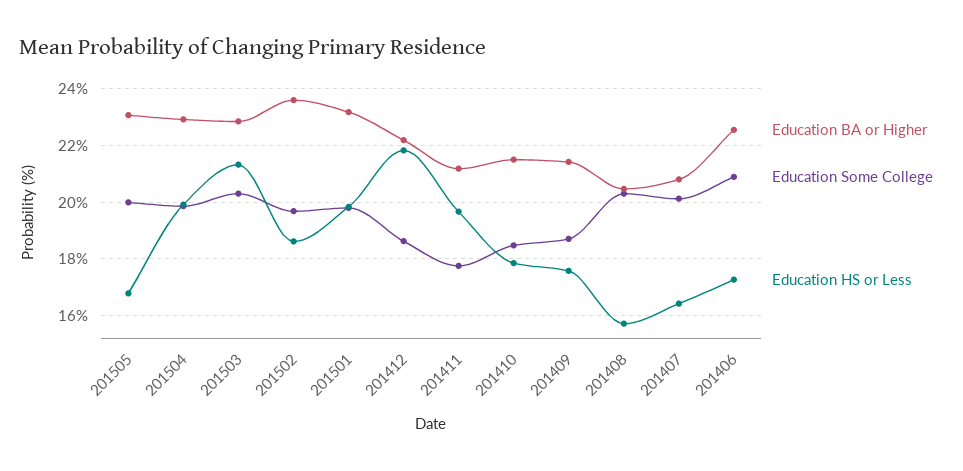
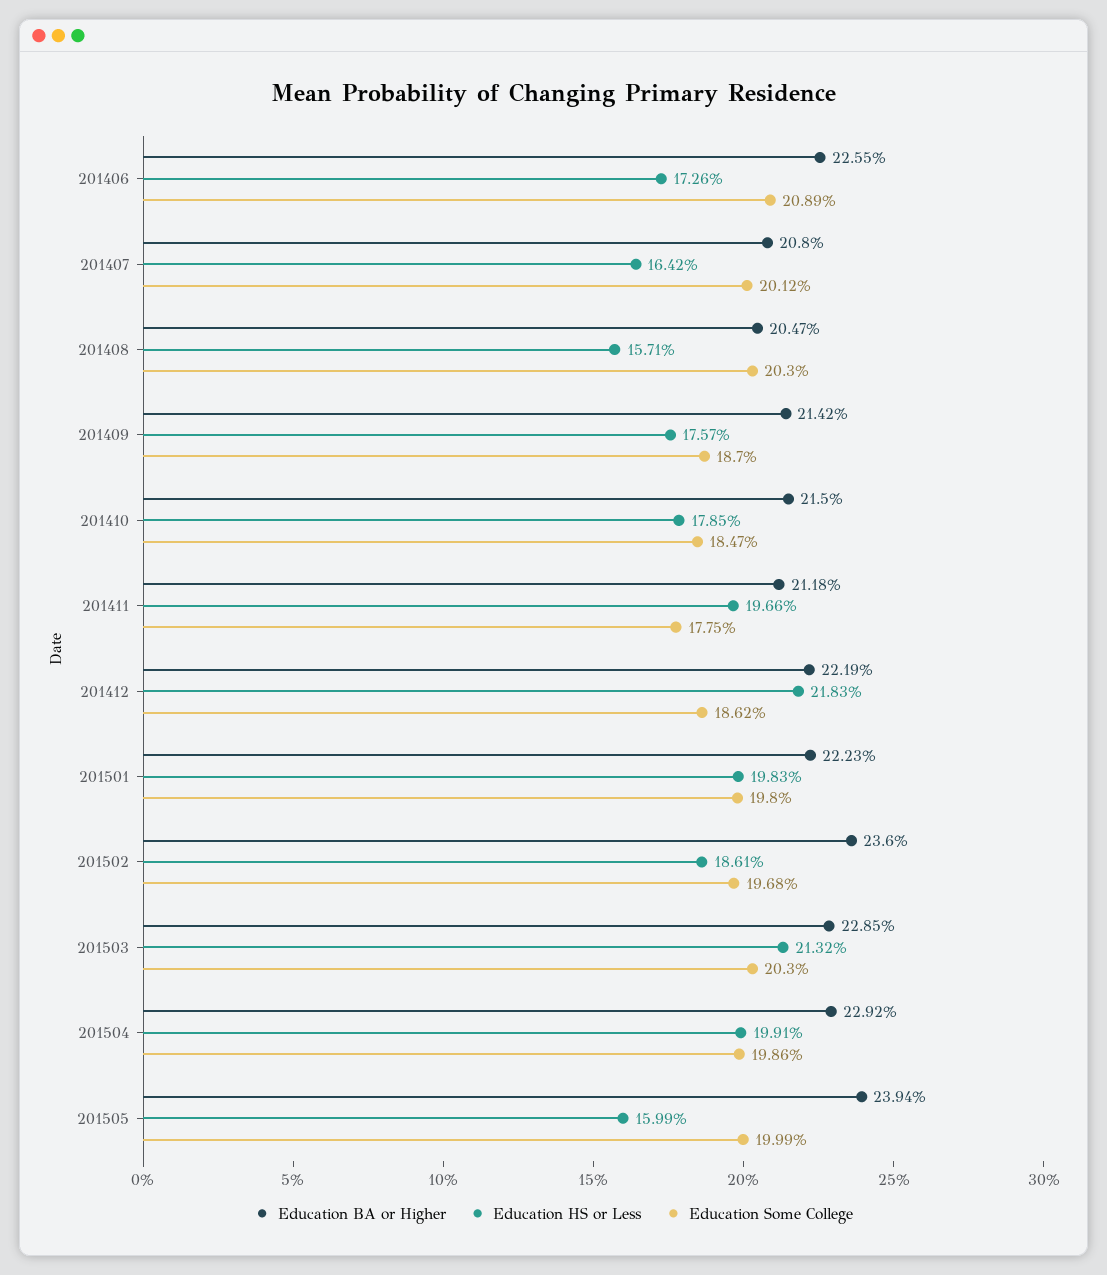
Education BA or Higher, 201505: 23 -> 23.94
Education HS or Less, 201505: 16.75 -> 15.99
Education BA or Higher, 201501: 23.25 -> 22.23

